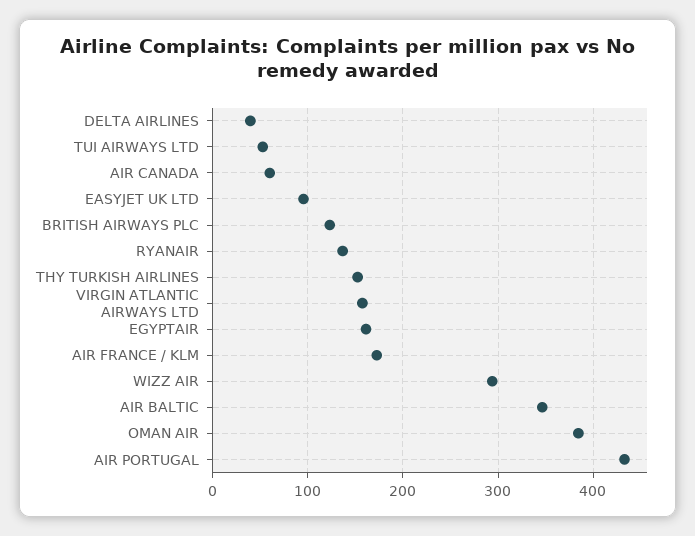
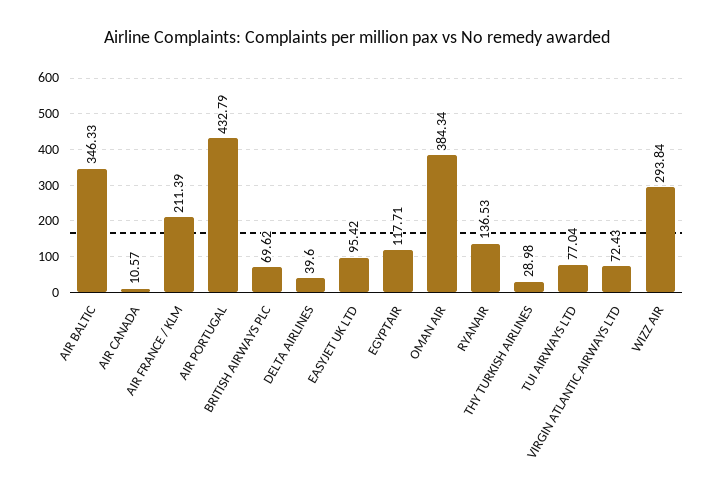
TUI AIRWAYS LTD: 50 -> 77.04
AIR CANADA: 60 -> 10.57
BRITISH AIRWAYS PLC: 120 -> 69.62
THY TURKISH AIRLINES: 150 -> 28.98
VIRGIN ATLANTIC AIRWAYS LTD: 160 -> 72.43
EGYPTAIR: 160 -> 117.71
AIR FRANCE / KLM: 170 -> 211.39

